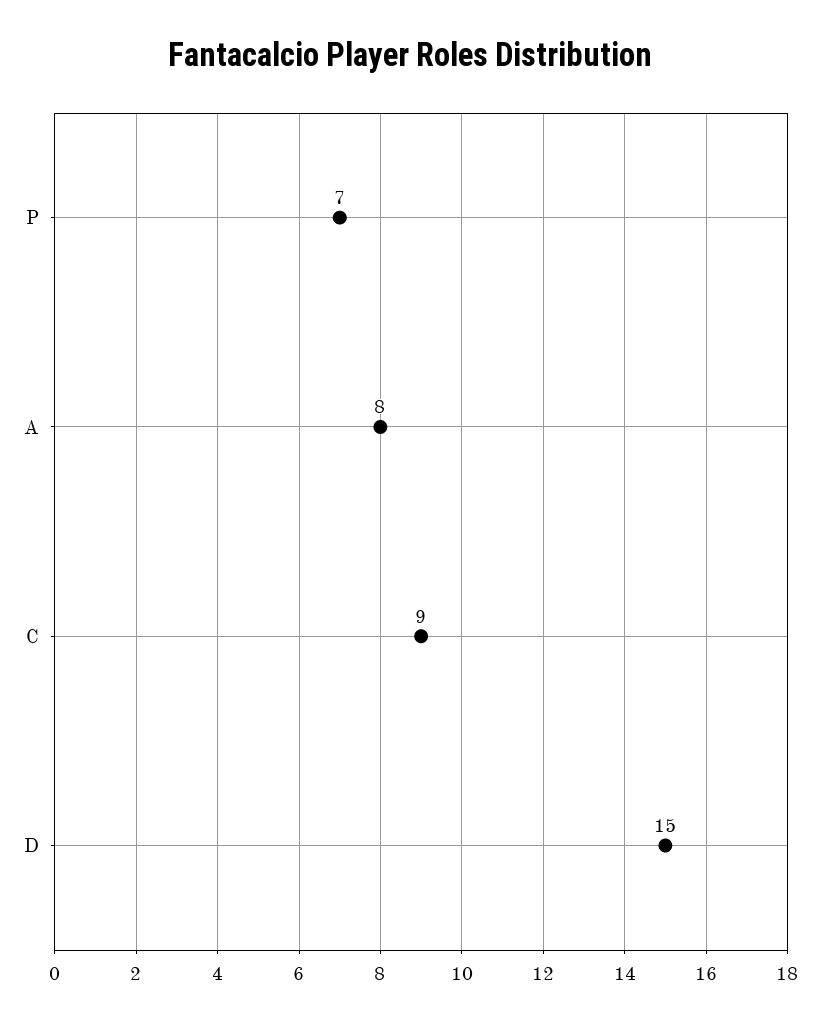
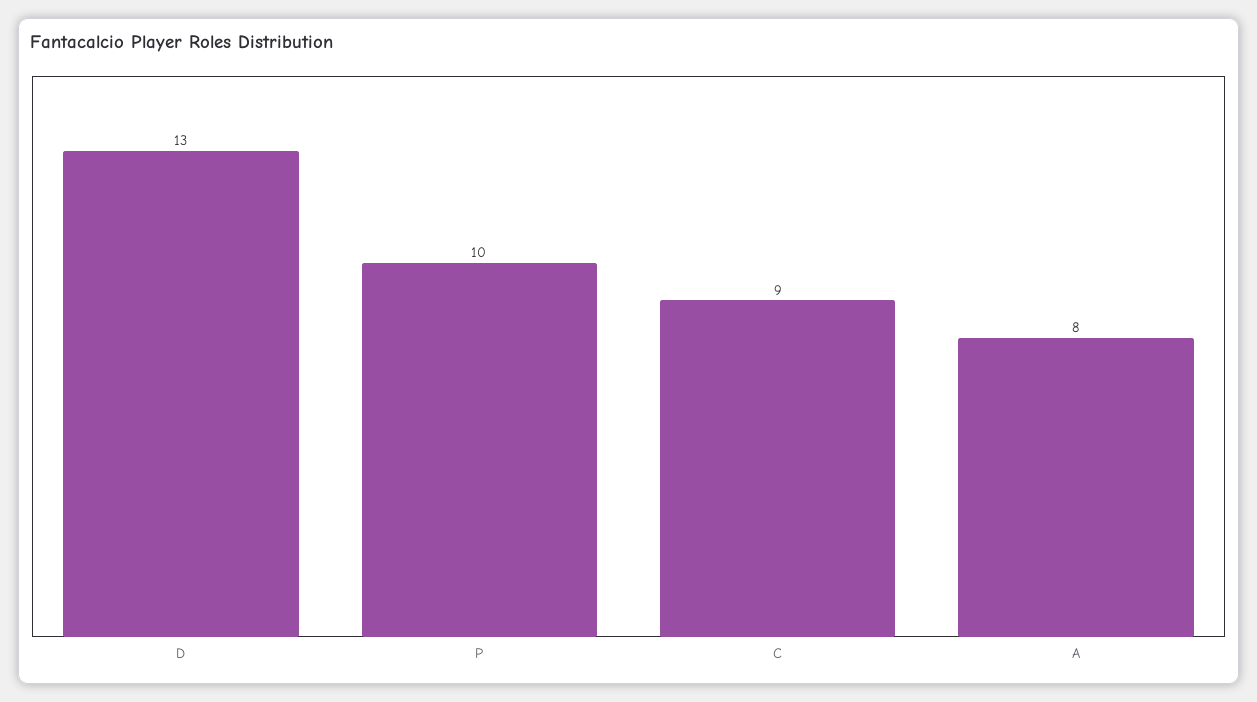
P: 7 -> 10
D: 15 -> 13

